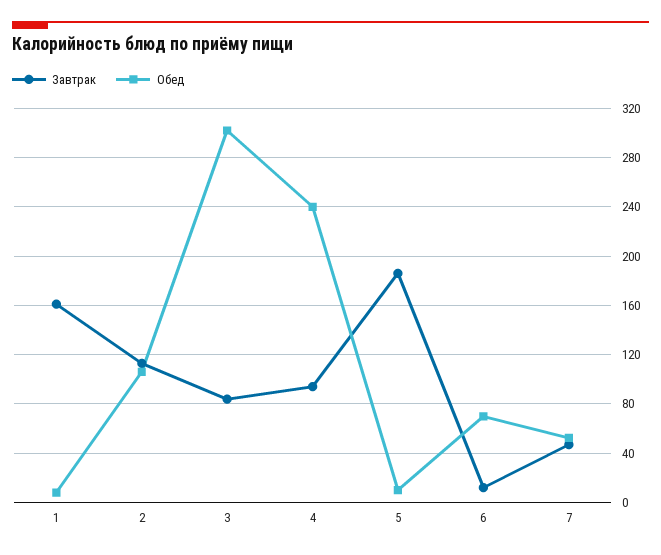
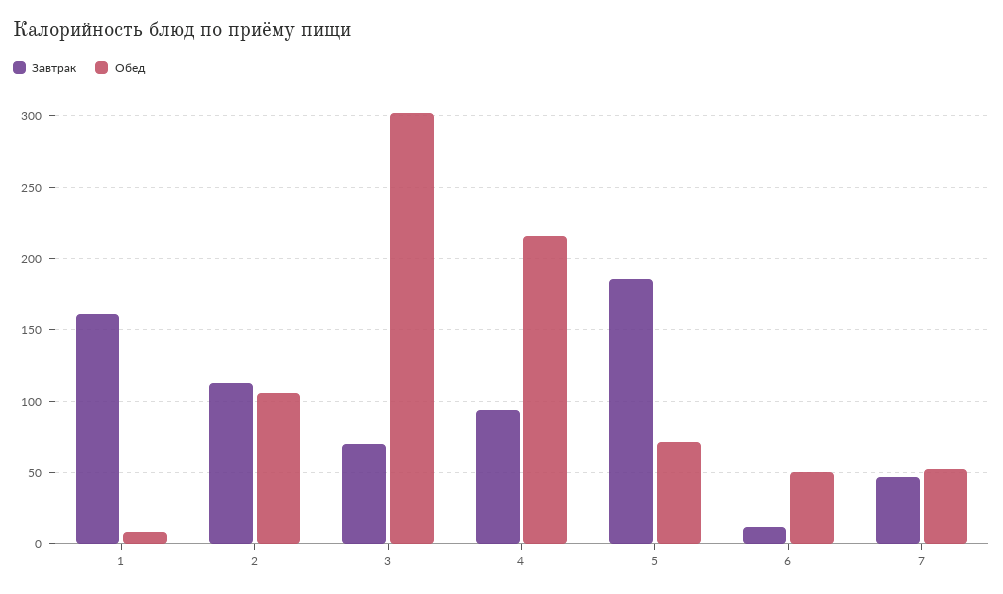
Завтрак, 3: 85 -> 70
Обед, 4: 240 -> 215
Обед, 5: 10 -> 70
Обед, 6: 70 -> 50

